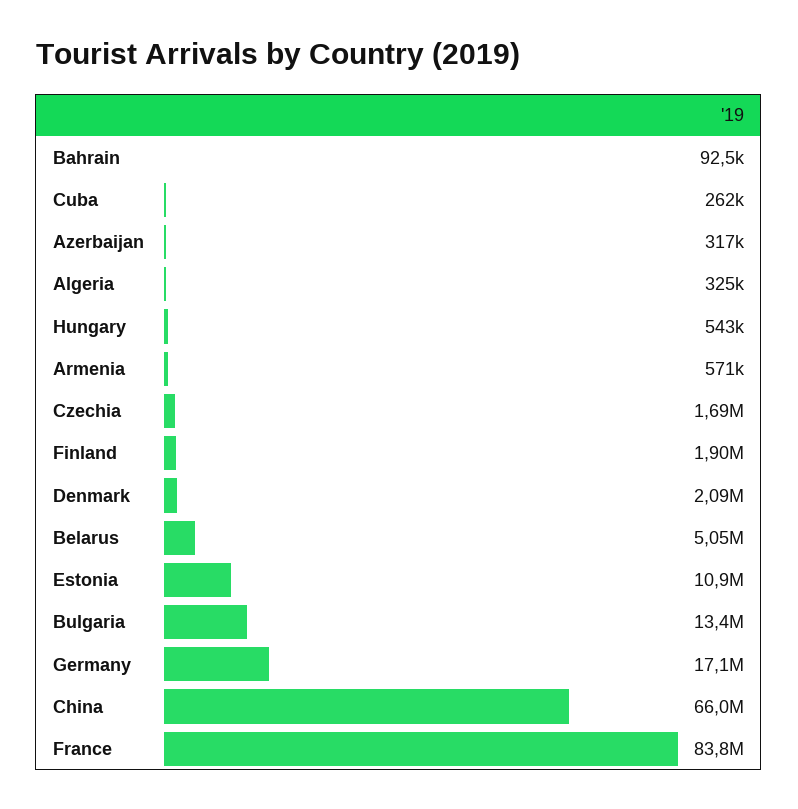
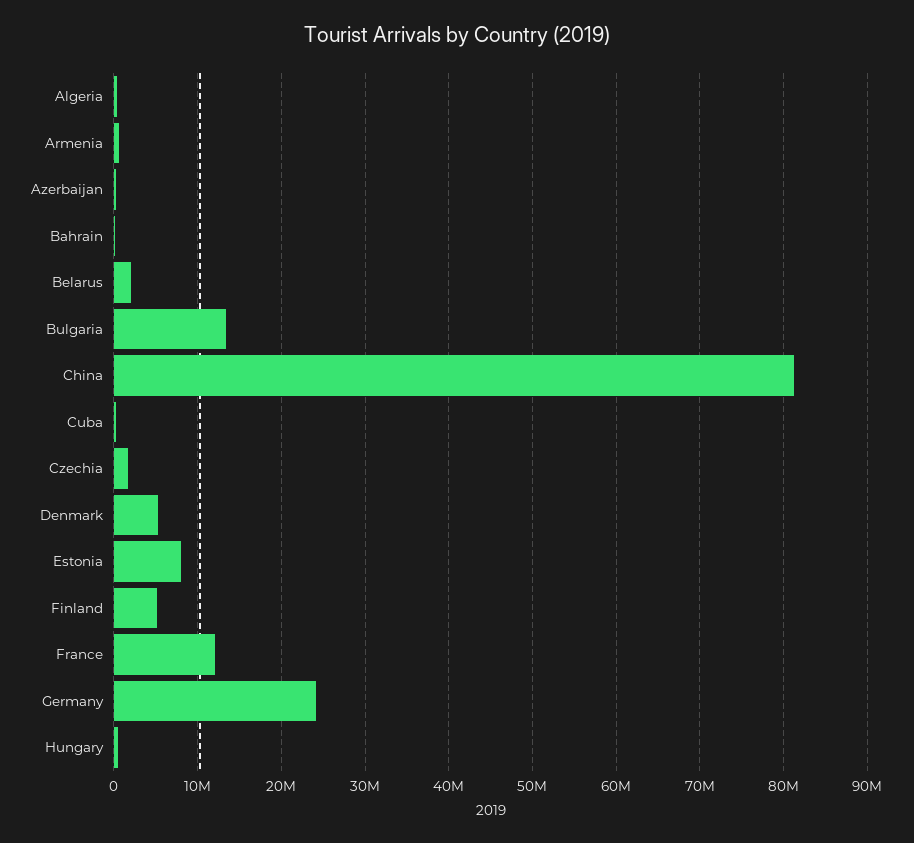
Finland: 1900000 -> 5000000
Denmark: 2090000 -> 5000000
Belarus: 5050000 -> 2000000
Estonia: 10900000 -> 8000000
Germany: 17100000 -> 24000000
China: 66000000 -> 81000000
France: 83800000 -> 12000000

